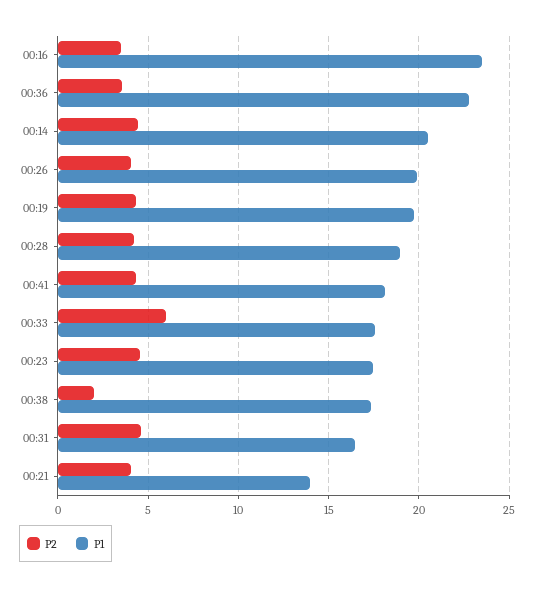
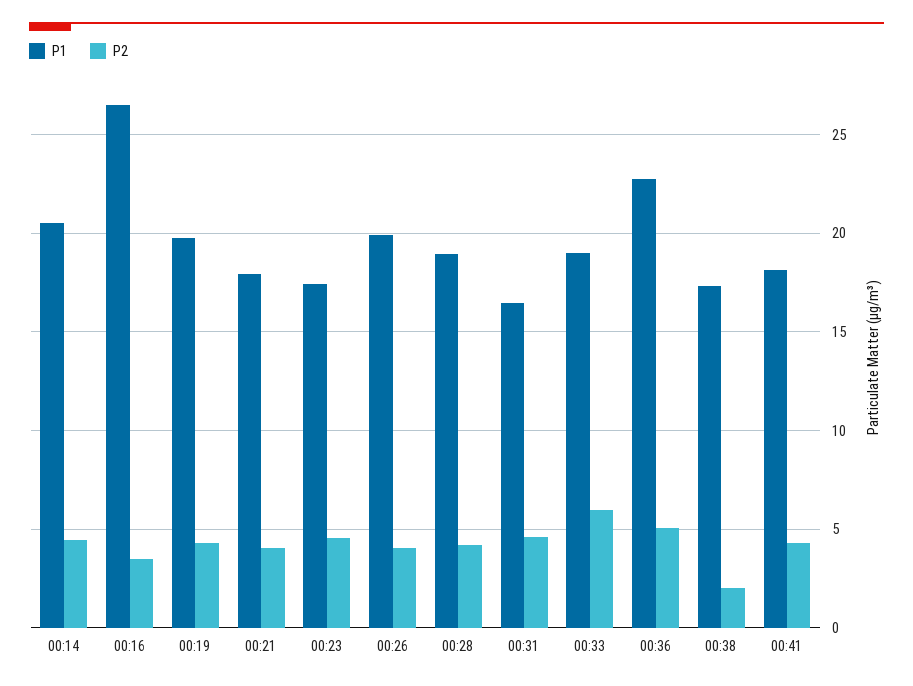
P1, 00:16: 23.5 -> 26.5
P2, 00:36: 3.5 -> 5
P1, 00:33: 17.5 -> 19
P1, 00:21: 14 -> 18

